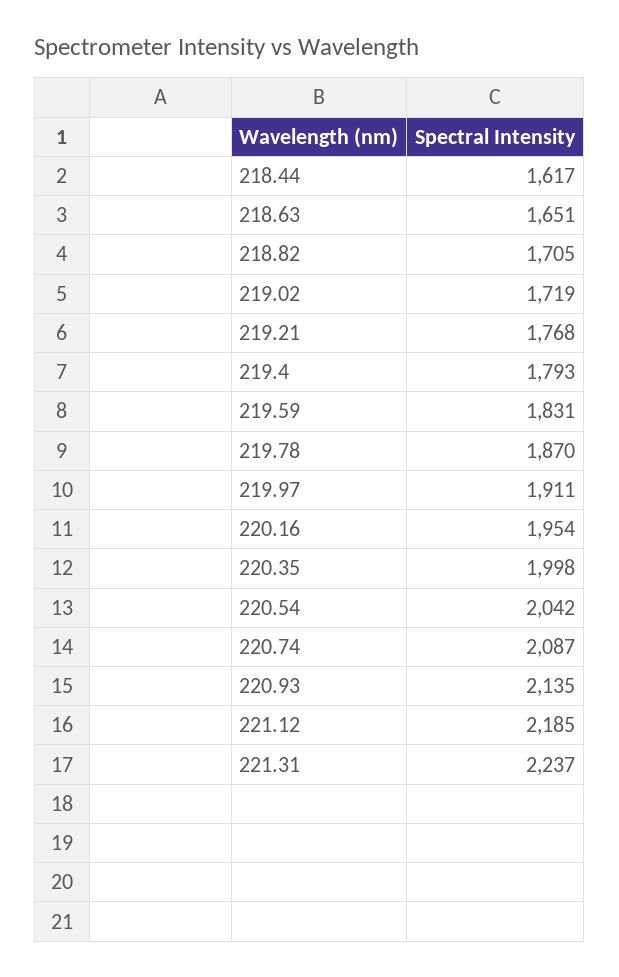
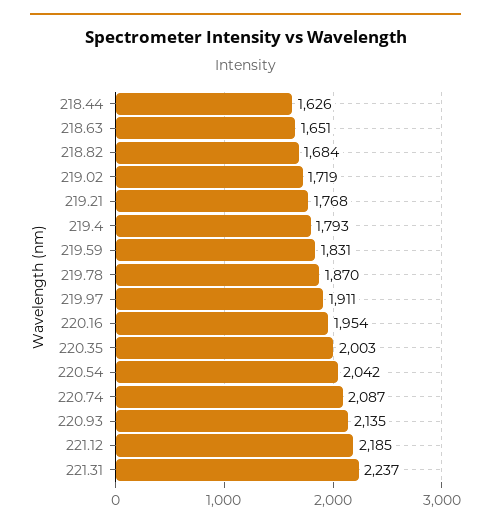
218.44: 1617 -> 1626
218.82: 1705 -> 1684
220.35: 1998 -> 2003

